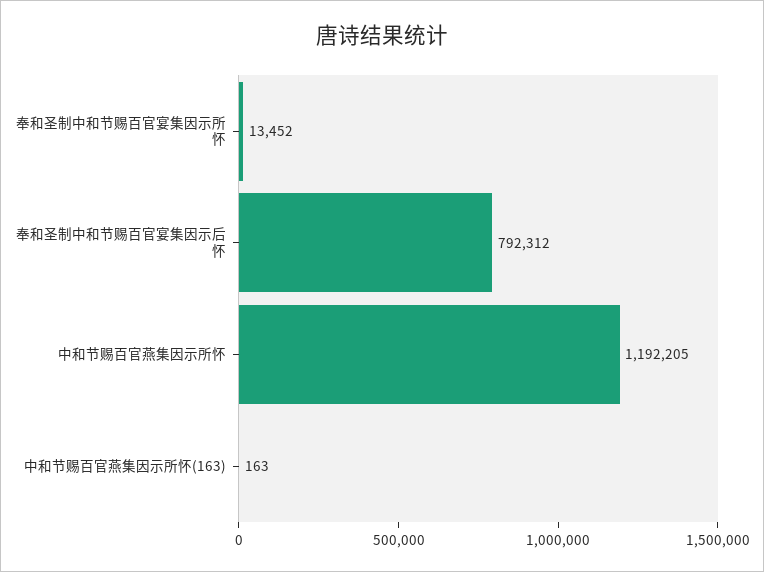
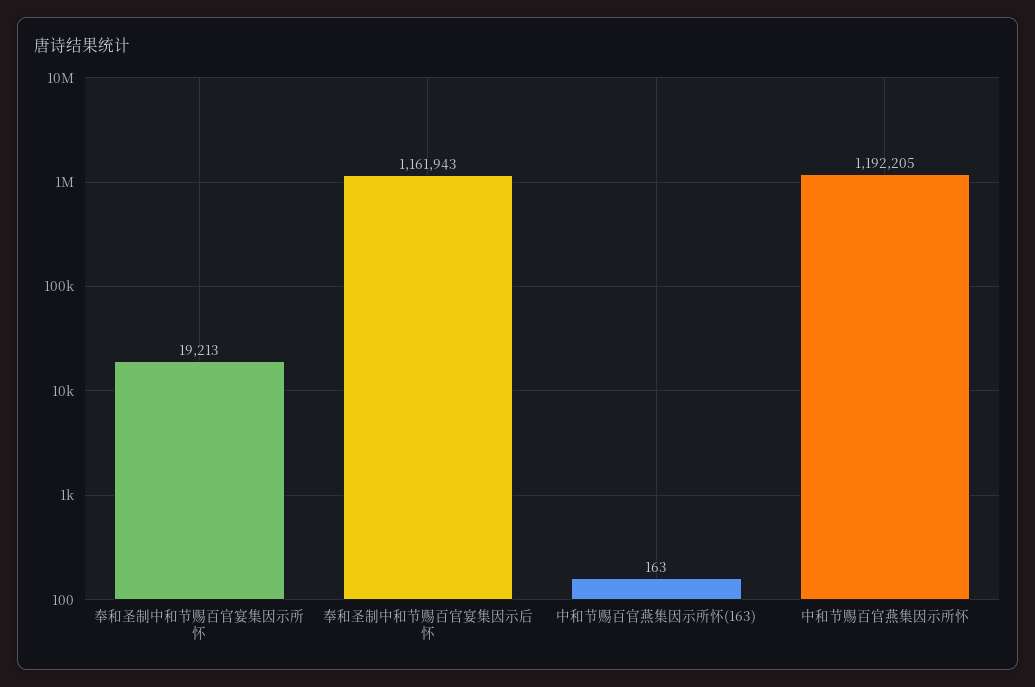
奉和圣制中和节赐百官宴集因示所怀: 13452 -> 19213
奉和圣制中和节赐百官宴集因示后怀: 792312 -> 1161943

